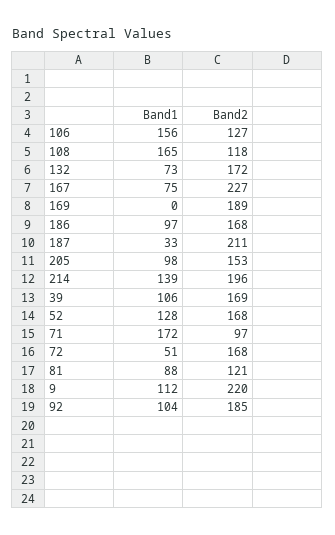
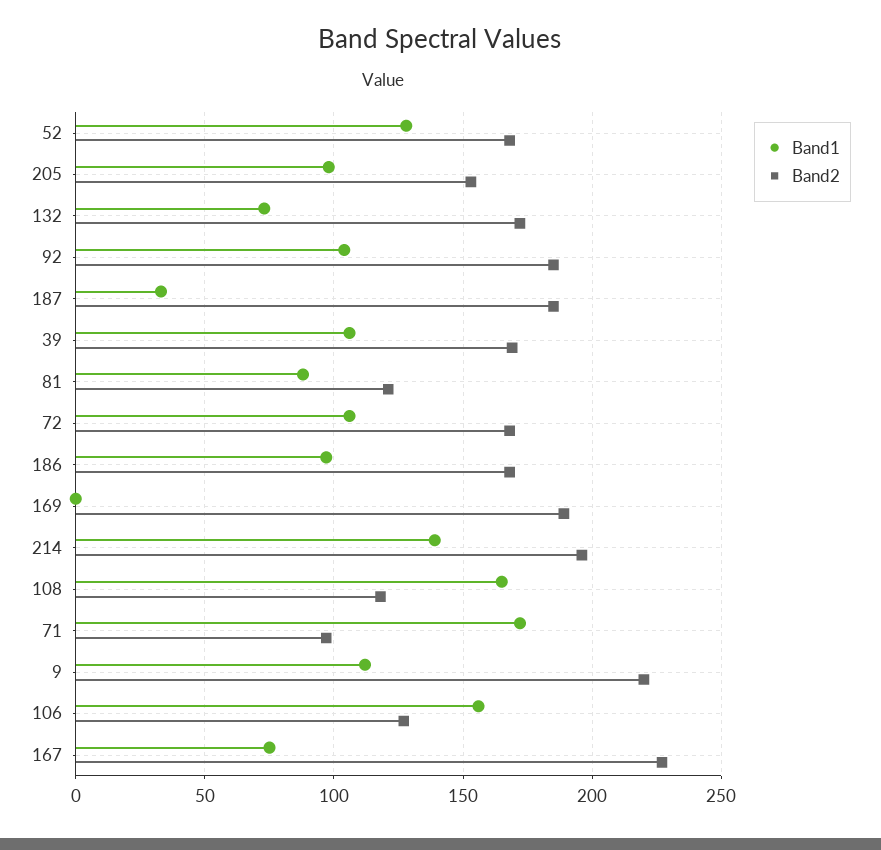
Band2, 187: 211 -> 185
Band1, 72: 51 -> 105

